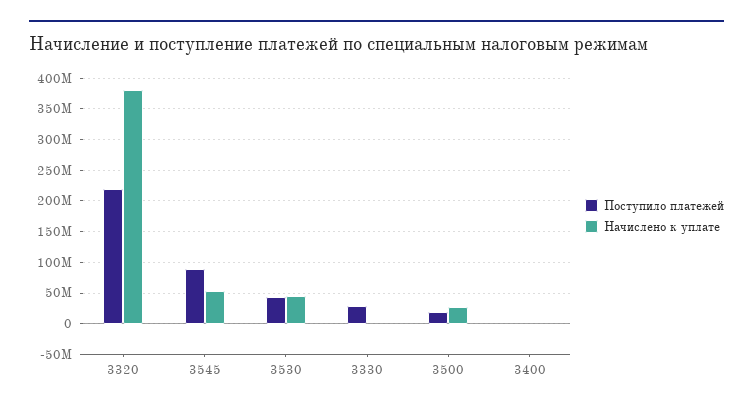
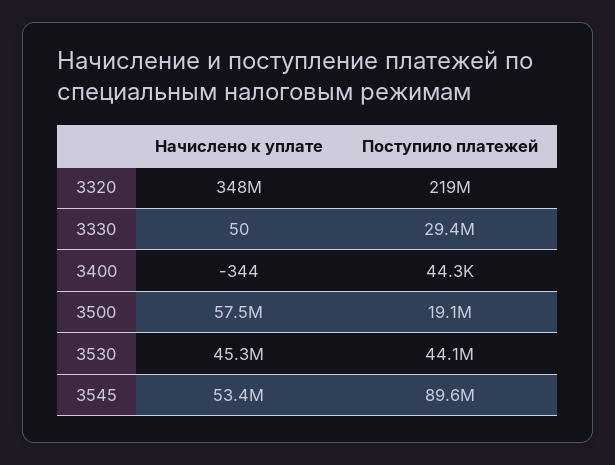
Начислено к уплате, 3320: 380000000 -> 348000000
Начислено к уплате, 3500: 30000000 -> 57500000

